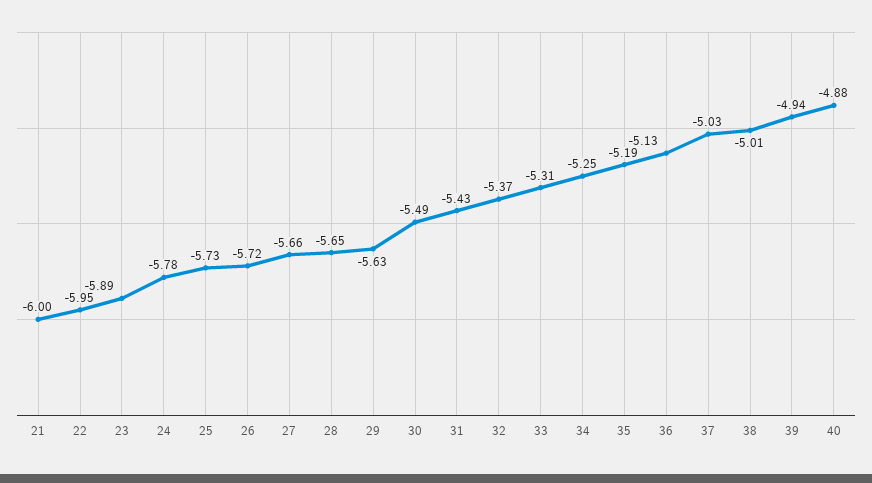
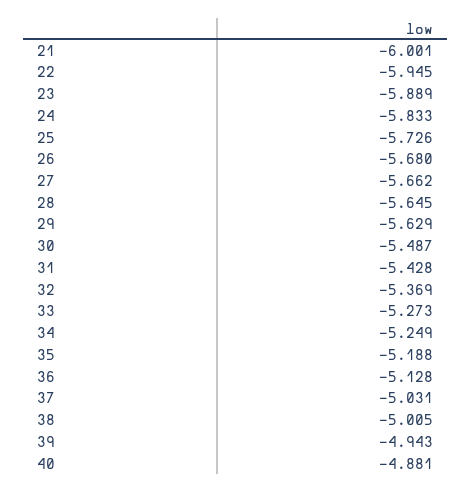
24: -5.78 -> -5.833
26: -5.72 -> -5.68
33: -5.31 -> -5.273

